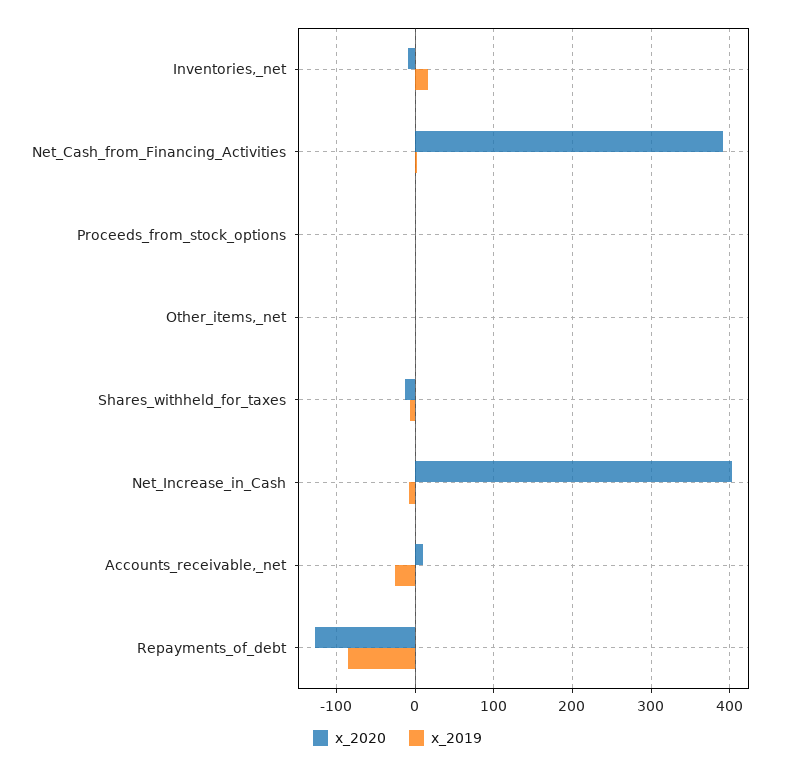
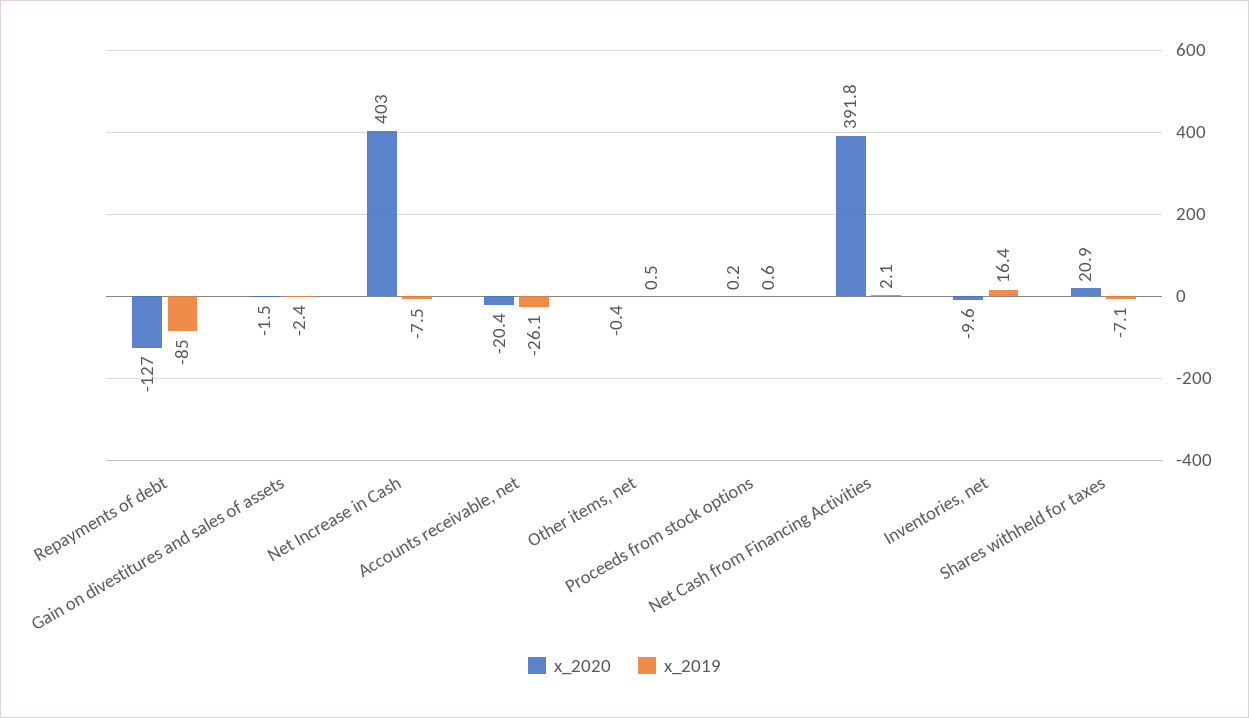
x_2020, Shares_withheld_for_taxes: -10 -> 20.9
x_2020, Accounts_receivable,_net: 10 -> -20.4
x_2020, Gain on divestitures and sales of assets: none -> -1.5
x_2019, Gain on divestitures and sales of assets: none -> -2.4

